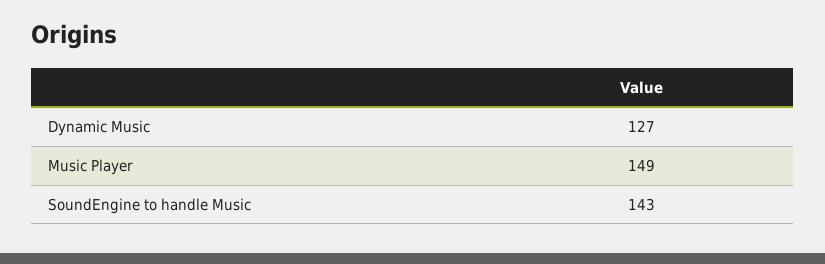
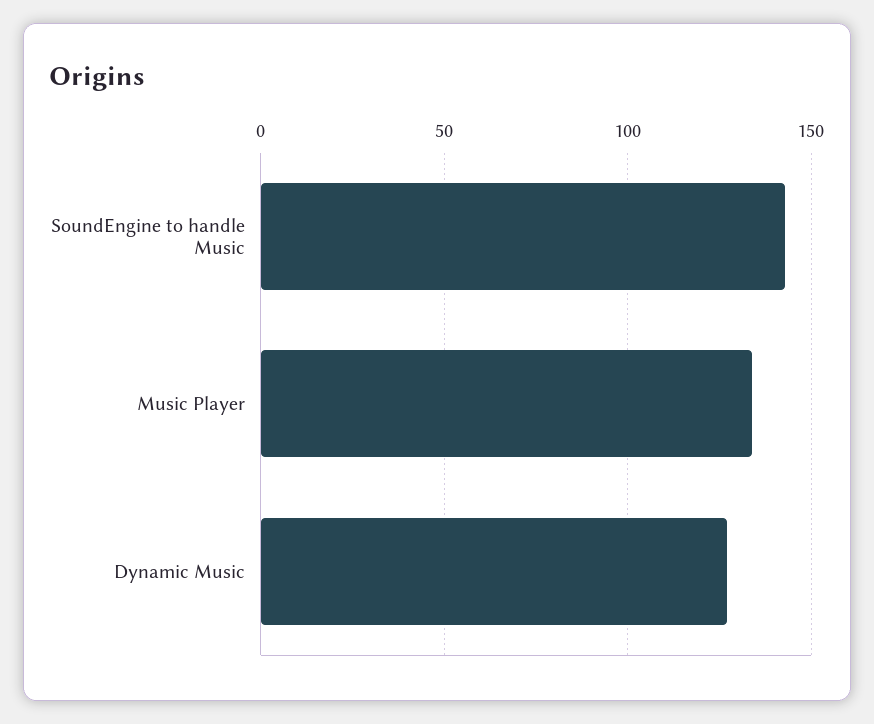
Music Player: 149 -> 135

